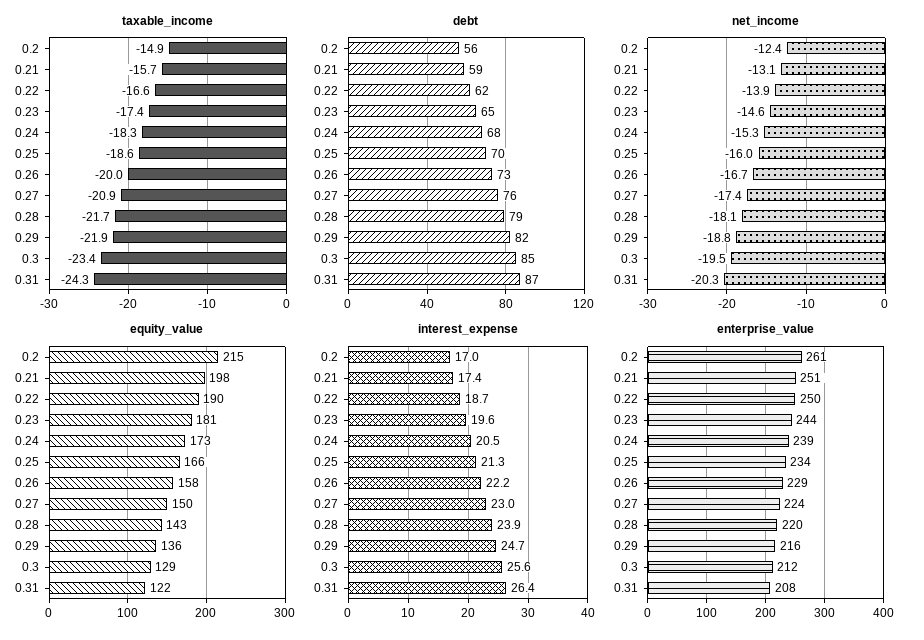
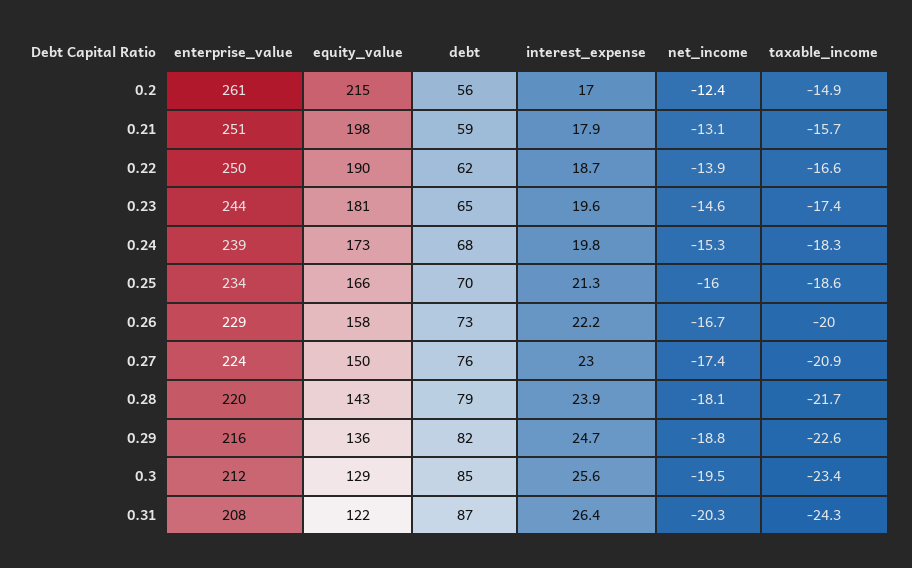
taxable_income, 0.29: -21.9 -> -22.6
interest_expense, 0.21: 17.4 -> 17.9
interest_expense, 0.24: 20.5 -> 19.8

